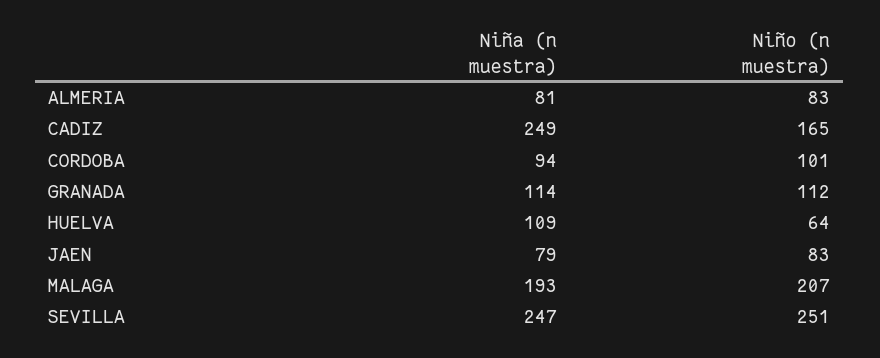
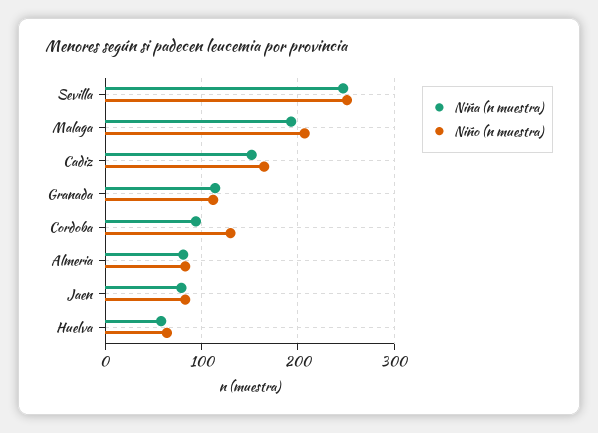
Niña (n muestra), CADIZ: 249 -> 150
Niño (n muestra), CORDOBA: 101 -> 130
Niña (n muestra), HUELVA: 109 -> 60

